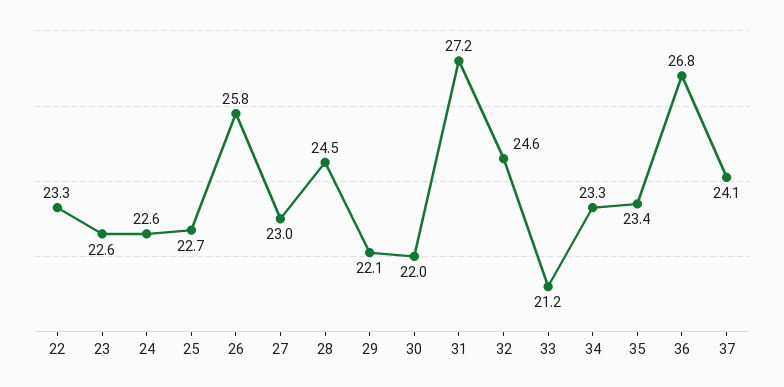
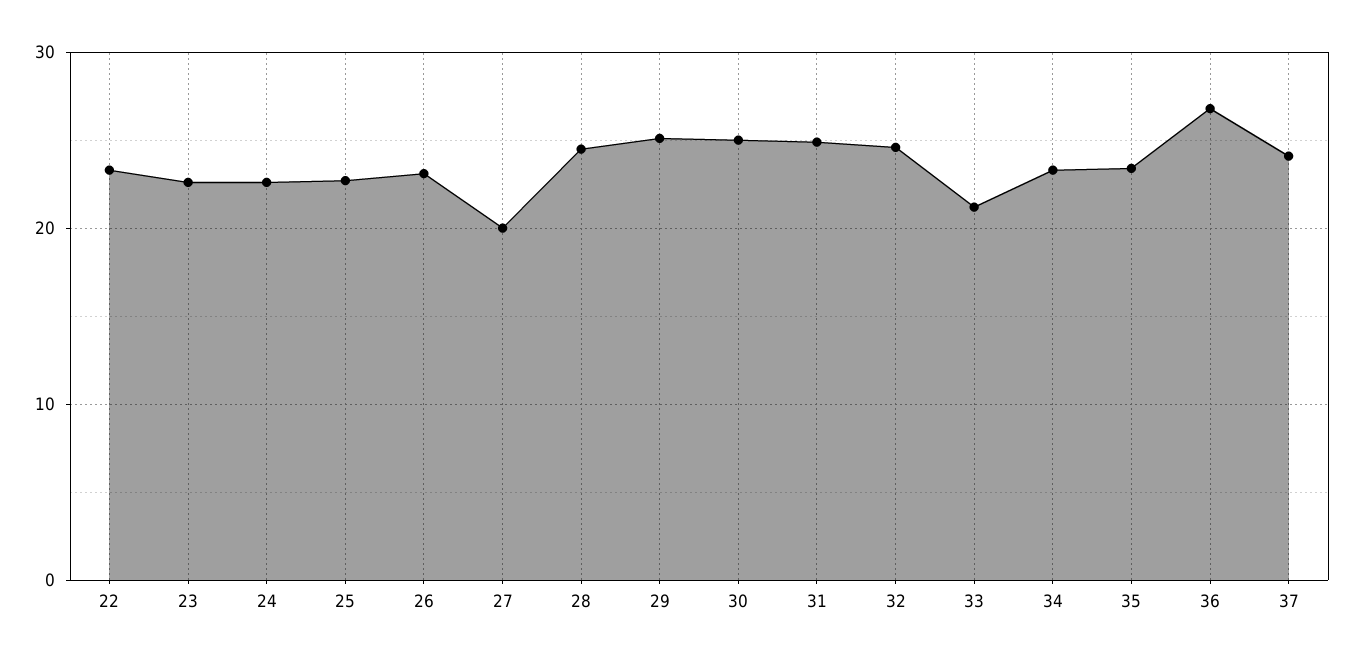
26: 25.8 -> 23
27: 23 -> 20
29: 22.1 -> 25
30: 22 -> 25
31: 27.2 -> 25

